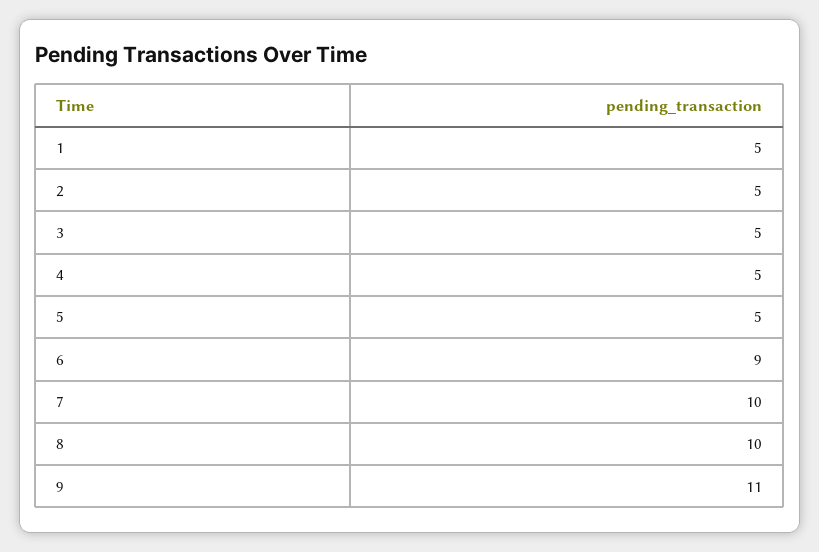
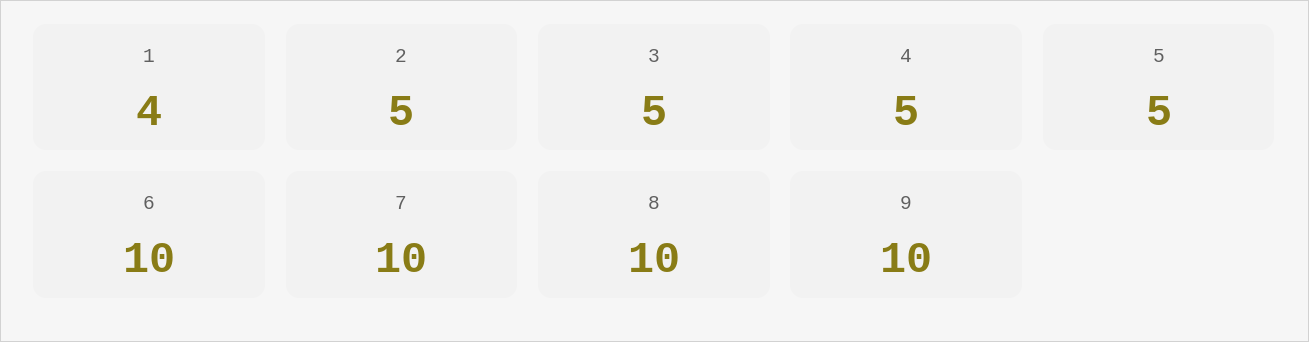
1: 5 -> 4
6: 9 -> 10
9: 11 -> 10

